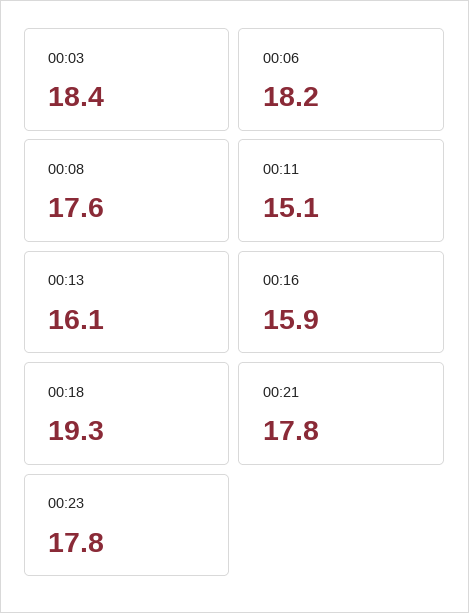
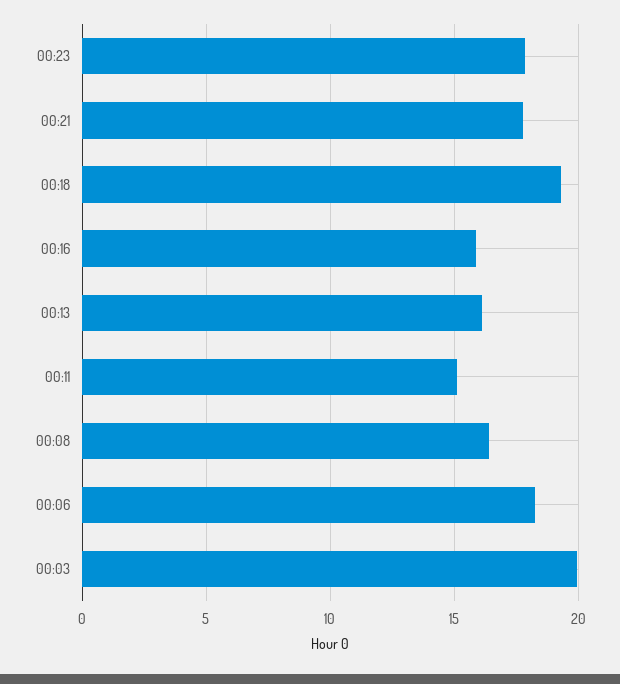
00:03: 18.4 -> 20
00:08: 17.6 -> 16.5

